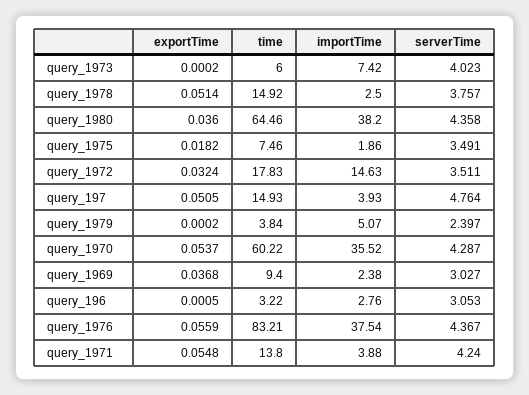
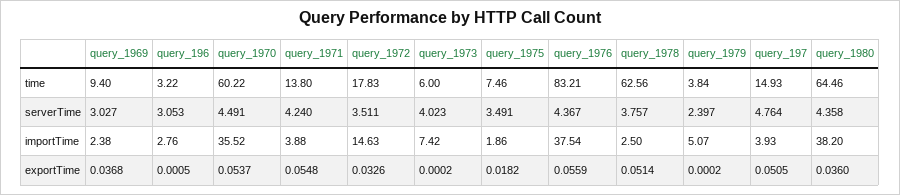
time, query_1978: 14.92 -> 62.56
exportTime, query_1972: 0.0324 -> 0.0326
serverTime, query_1970: 4.287 -> 4.491

